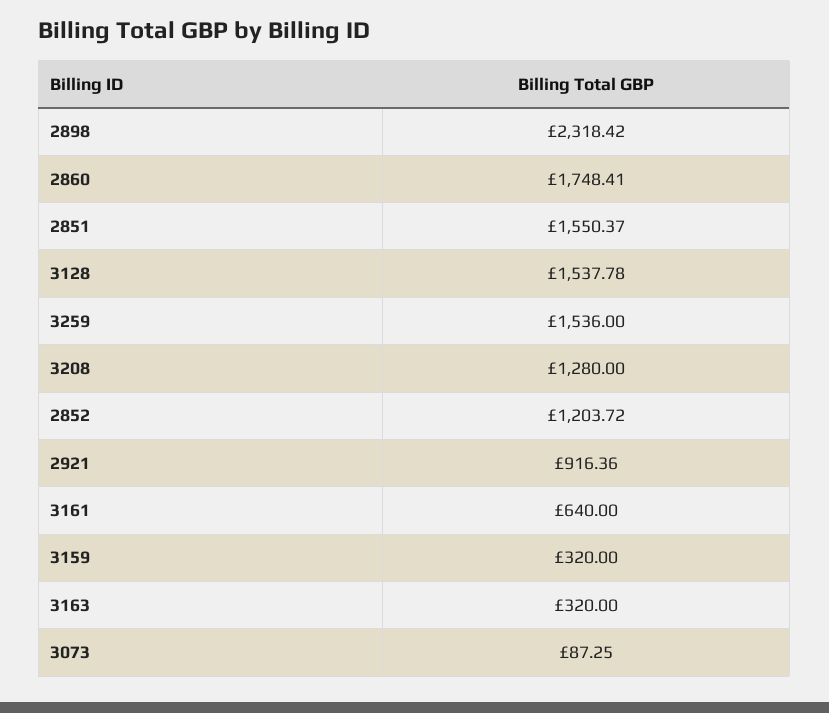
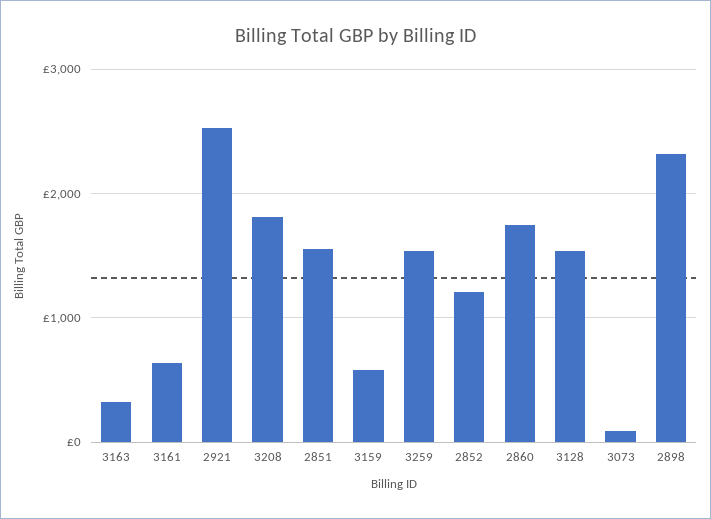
3208: 1280 -> 1800
2921: 916.36 -> 2500
3159: 320 -> 600

